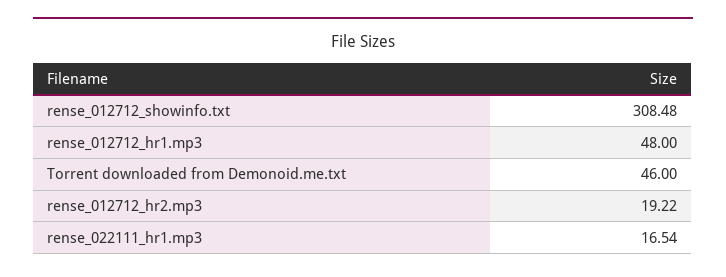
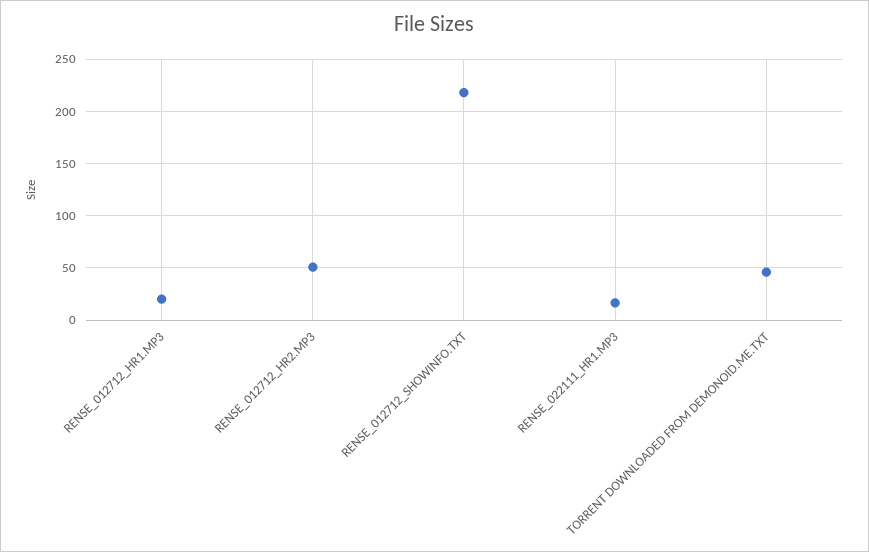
rense_012712_showinfo.txt: 308.48 -> 220
rense_012712_hr1.mp3: 48 -> 20
rense_012712_hr2.mp3: 19.22 -> 50

